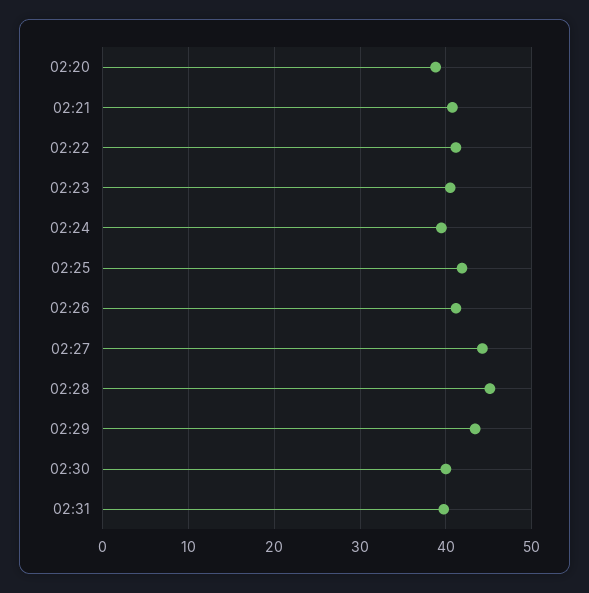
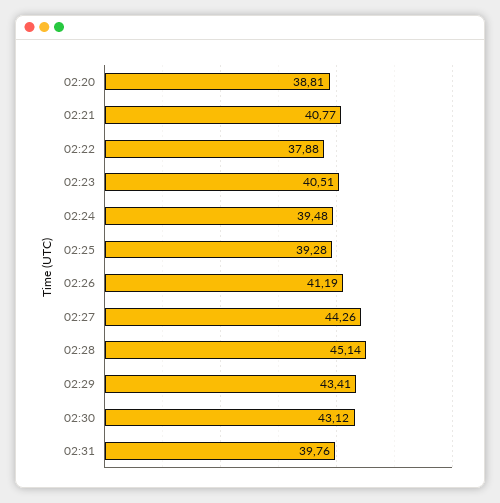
02:22: 41 -> 37.88
02:25: 42 -> 39.28
02:30: 40 -> 43.12

